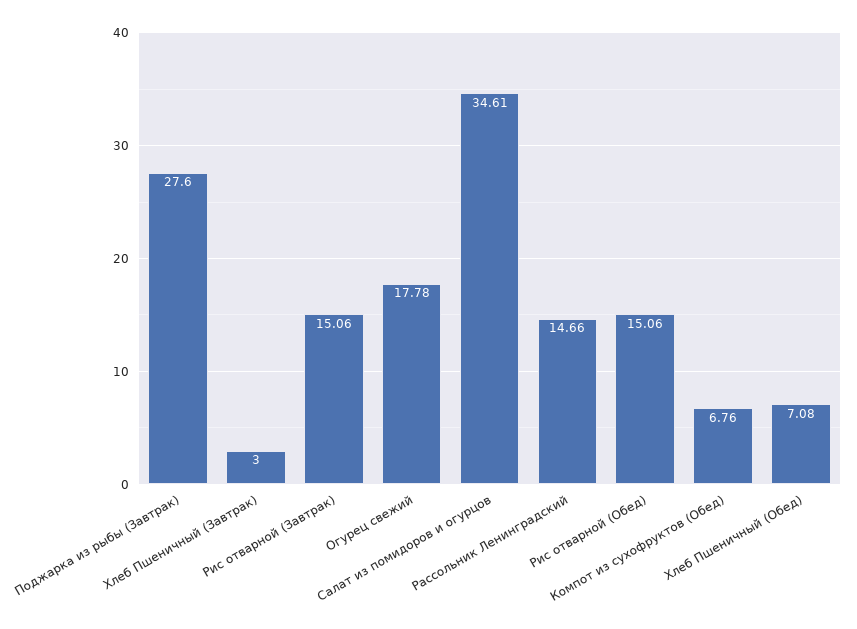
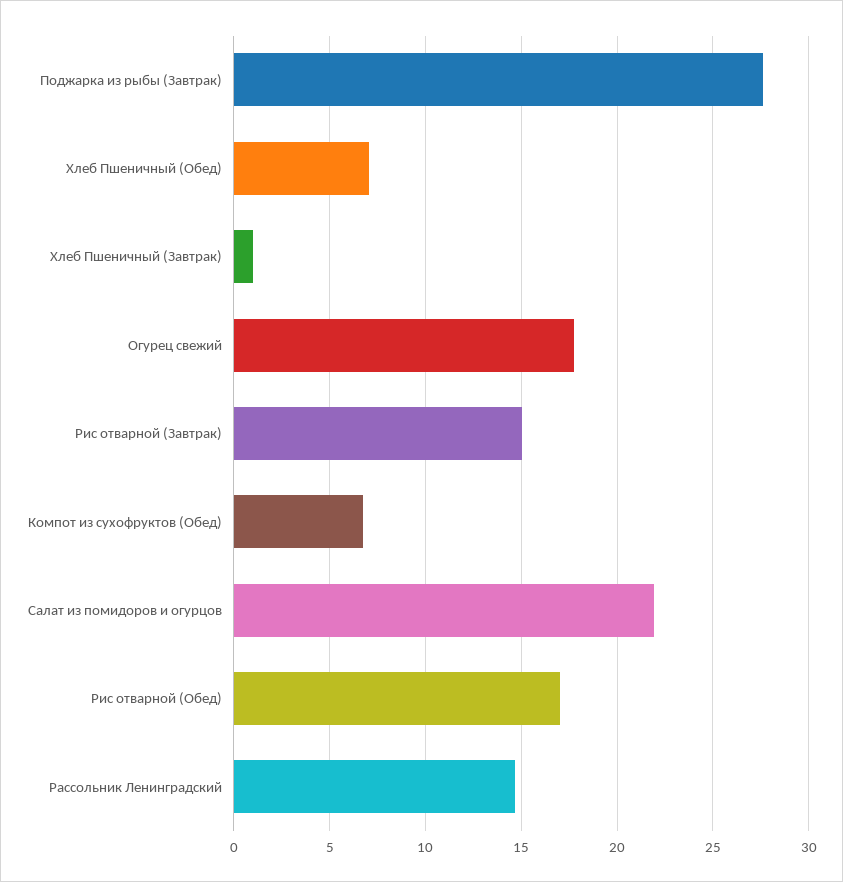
Хлеб Пшеничный (Завтрак): 3 -> 1
Салат из помидоров и огурцов: 34.61 -> 22
Рис отварной (Обед): 15.06 -> 17

